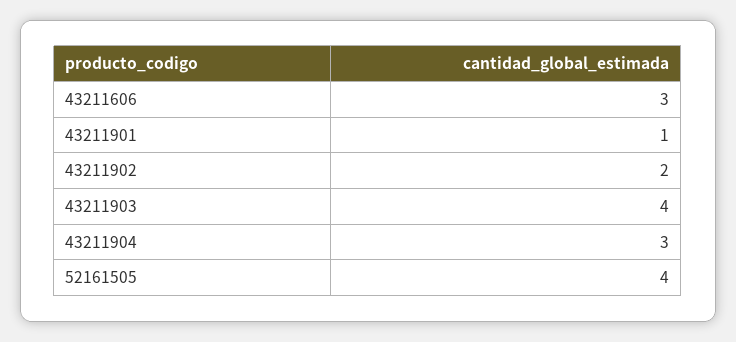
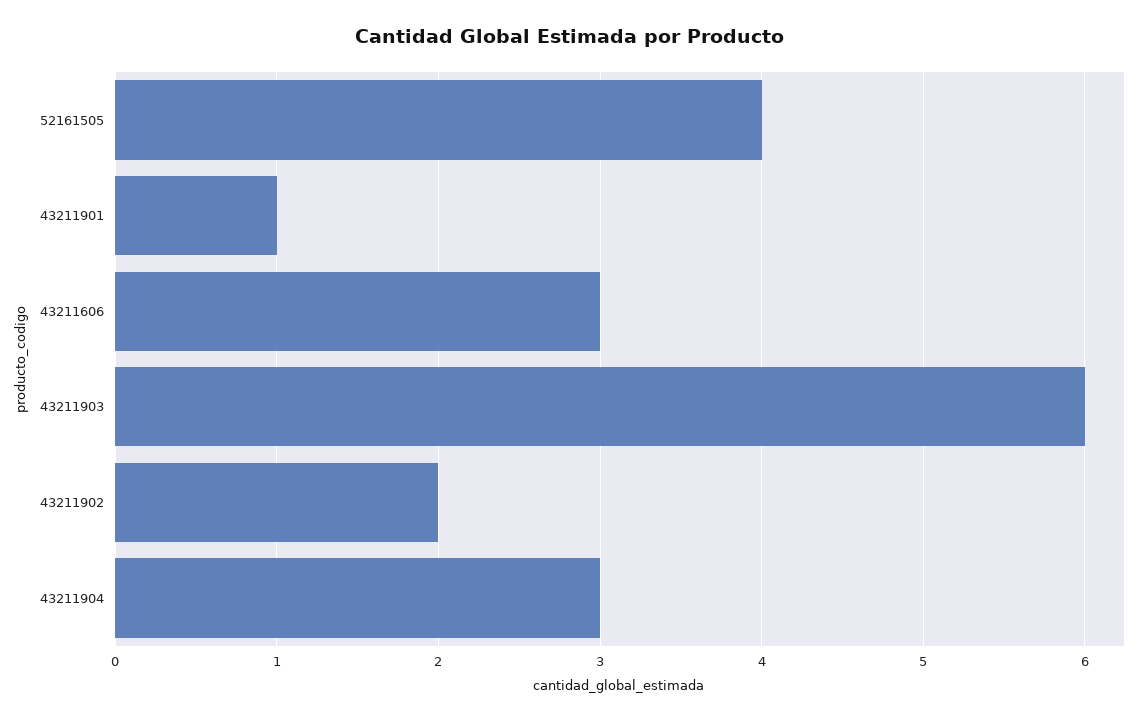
43211903: 4 -> 6

